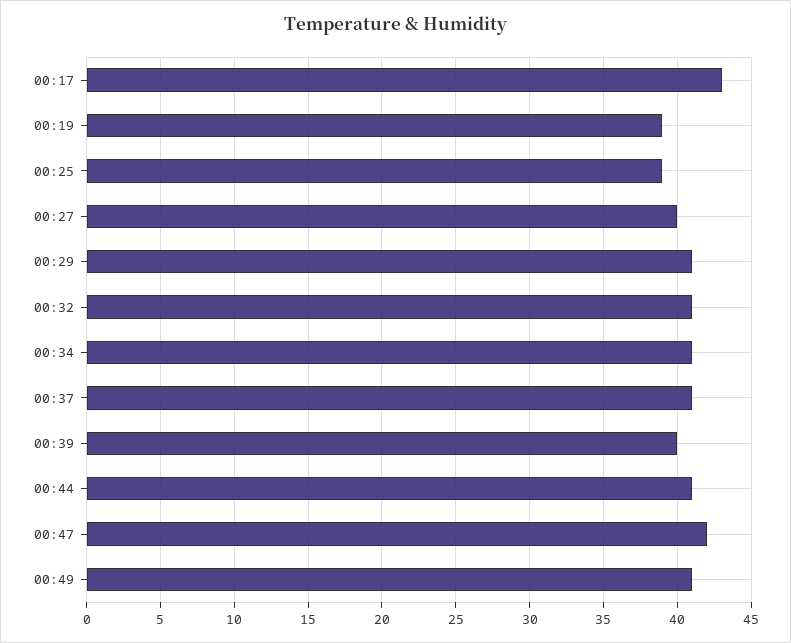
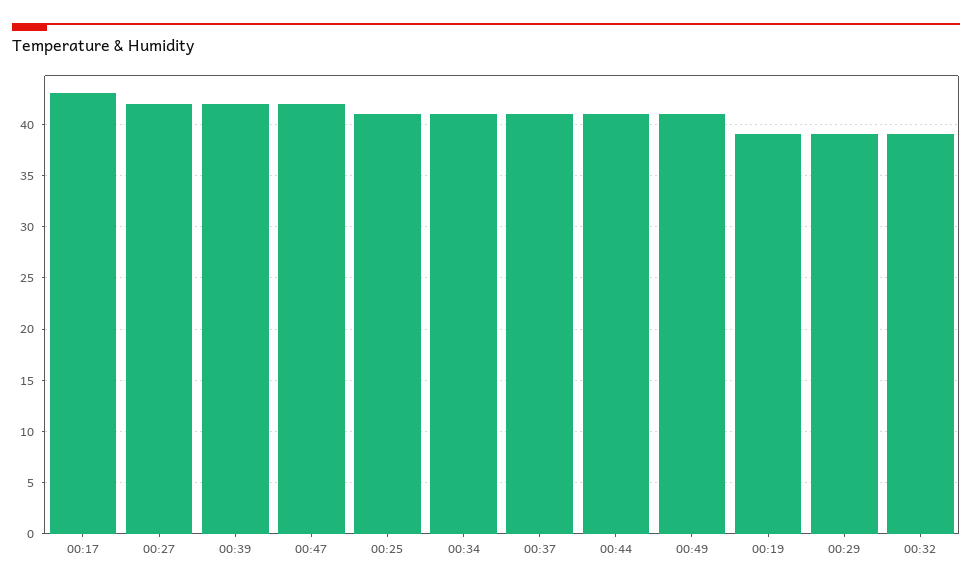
00:25: 39 -> 41
00:27: 40 -> 42
00:29: 41 -> 39
00:32: 41 -> 39
00:39: 40 -> 42

